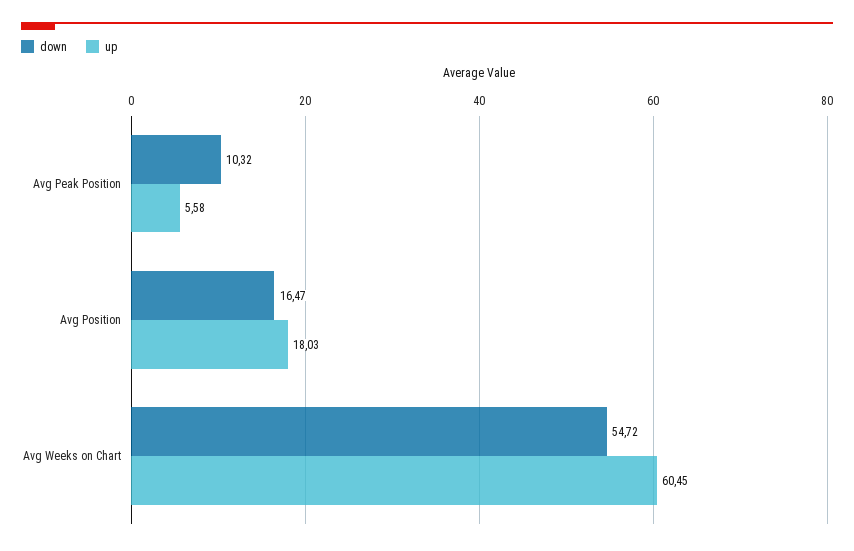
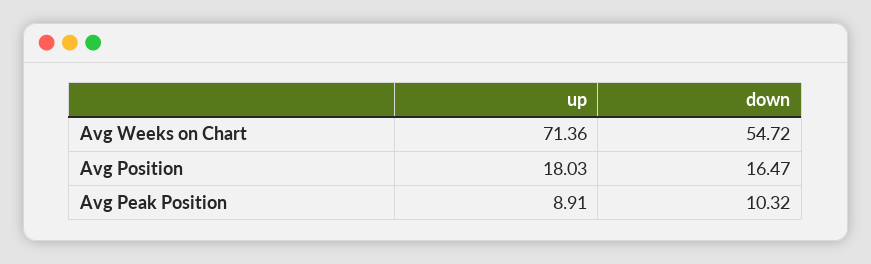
up, Avg Peak Position: 5.58 -> 8.91
up, Avg Weeks on Chart: 60.45 -> 71.36

